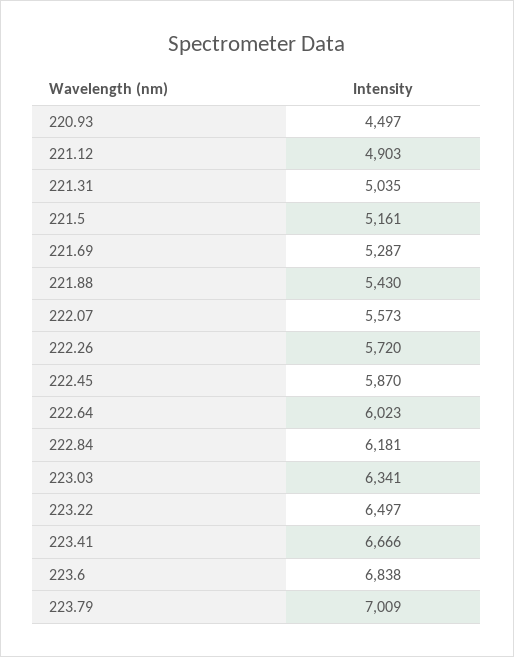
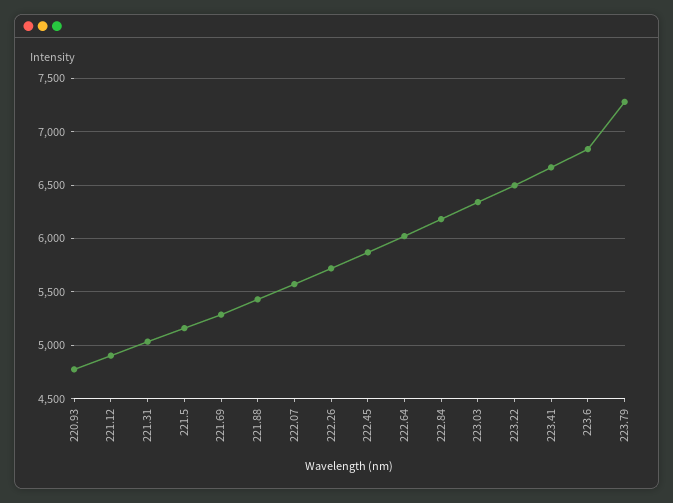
220.93: 4497 -> 4800
223.79: 7009 -> 7300

